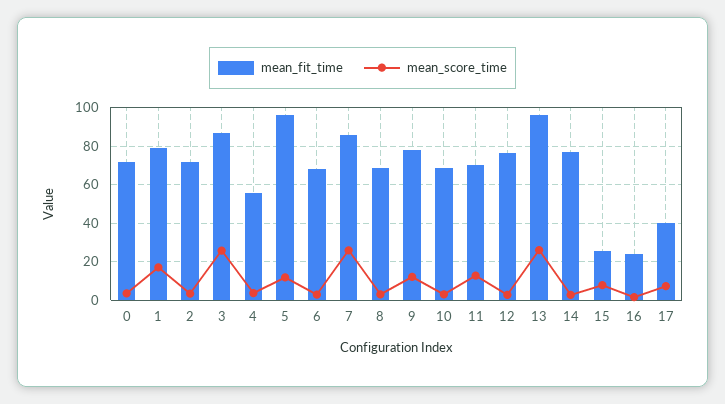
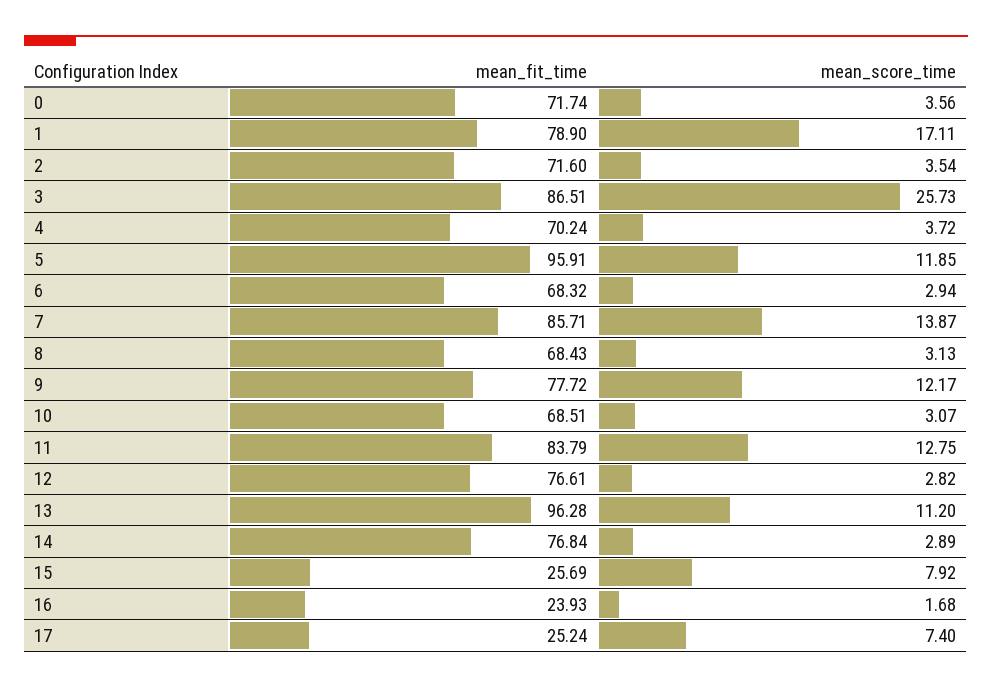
mean_fit_time, 4: 55 -> 70.24
mean_score_time, 7: 25 -> 13.87
mean_fit_time, 11: 70 -> 83.79
mean_score_time, 13: 25 -> 11.2
mean_fit_time, 17: 40 -> 25.24

